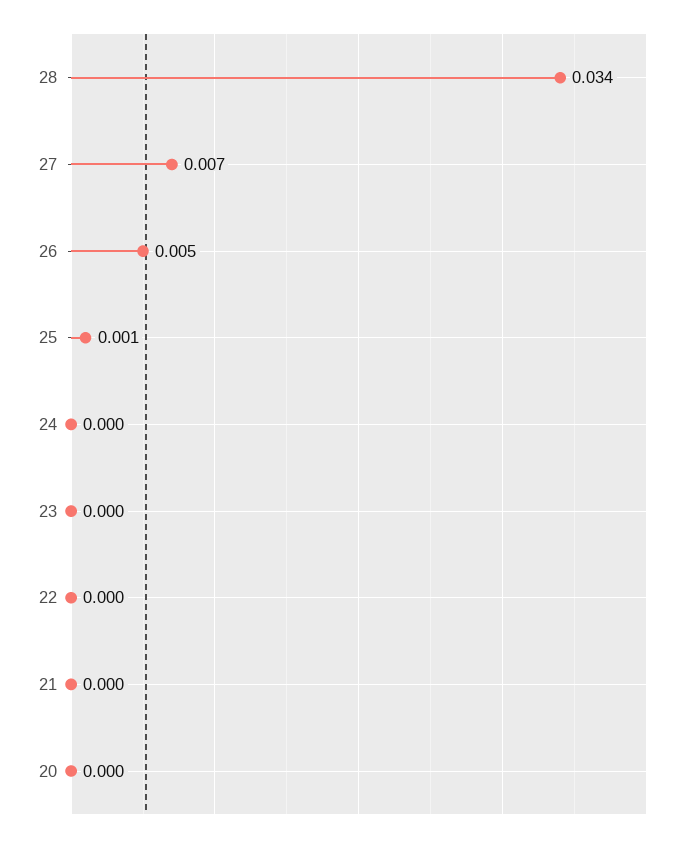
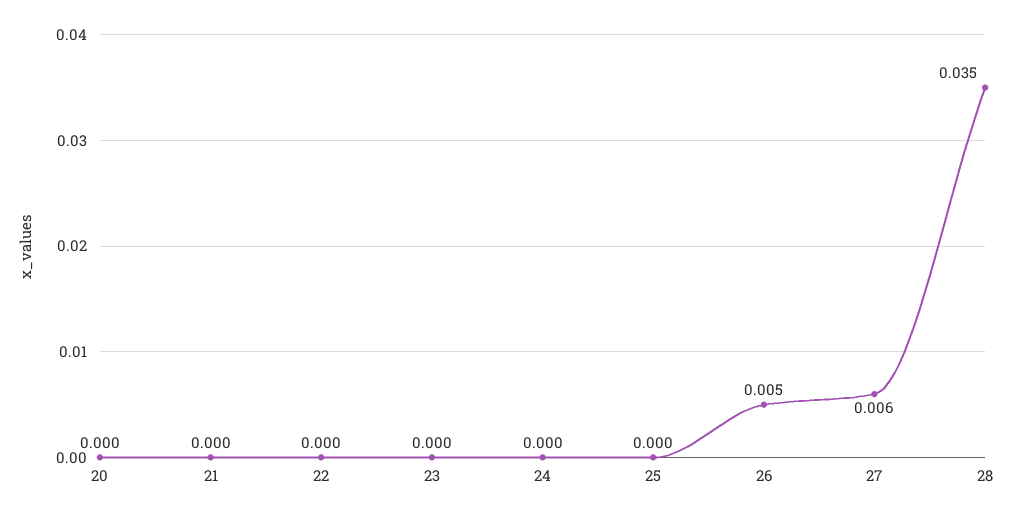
28: 0.034 -> 0.035
27: 0.007 -> 0.006
25: 0.001 -> 0

